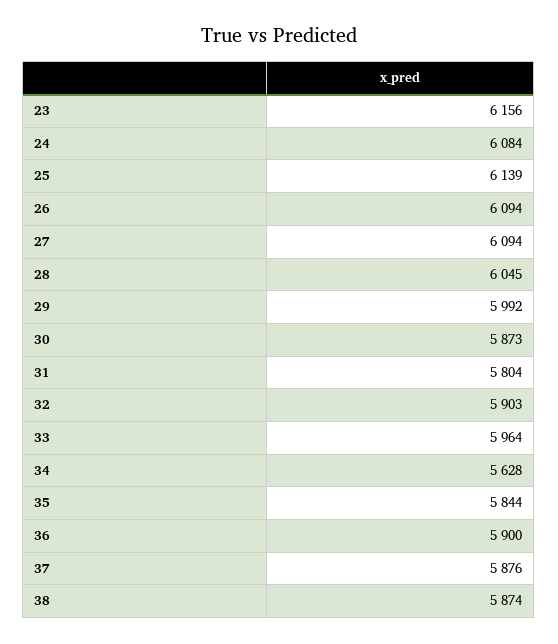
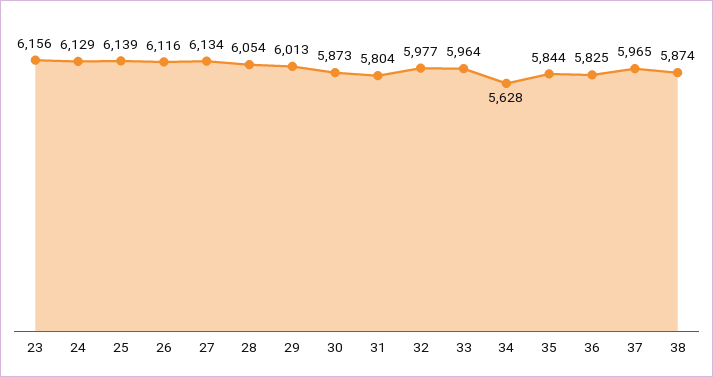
24: 6084 -> 6129
26: 6094 -> 6116
27: 6094 -> 6134
28: 6045 -> 6054
29: 5992 -> 6013
32: 5903 -> 5977
36: 5900 -> 5825
37: 5876 -> 5965

